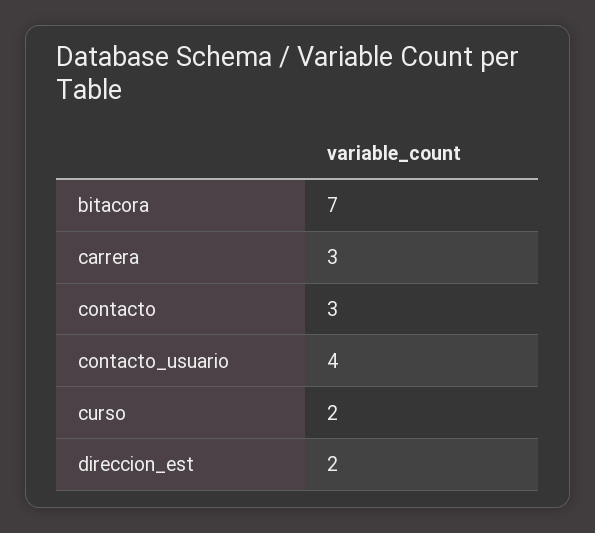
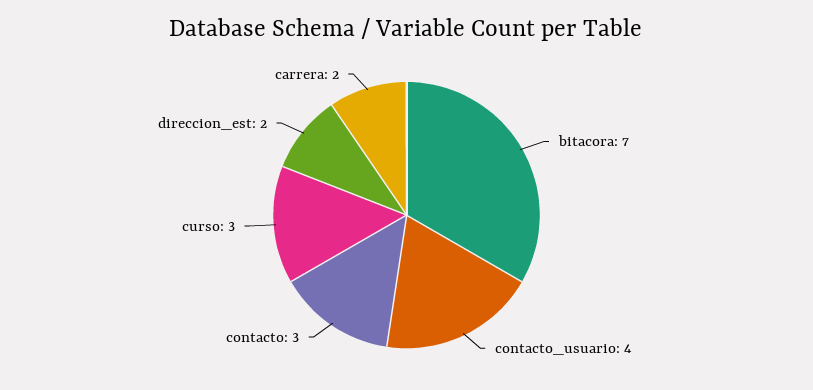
carrera: 3 -> 2
curso: 2 -> 3

